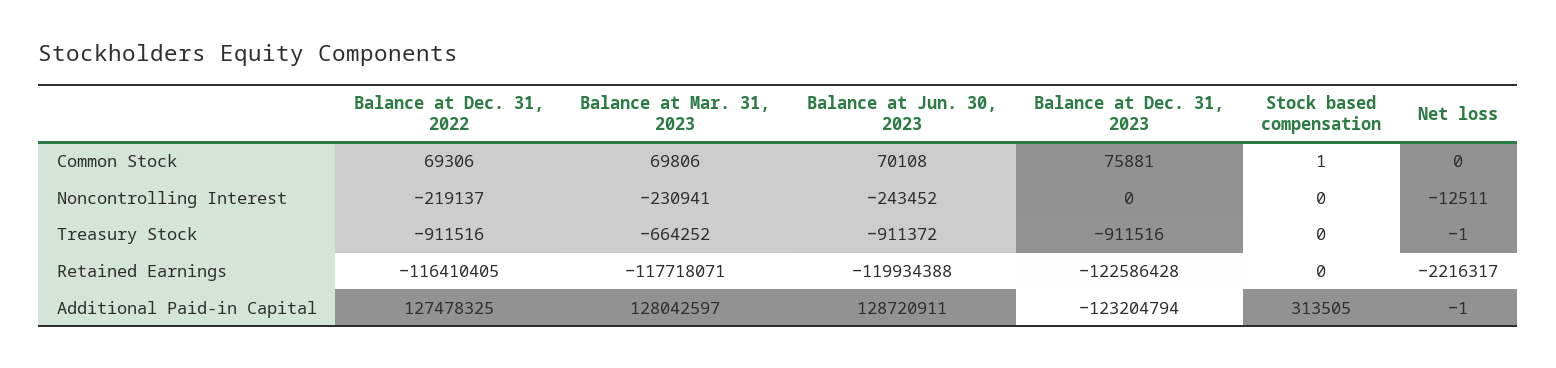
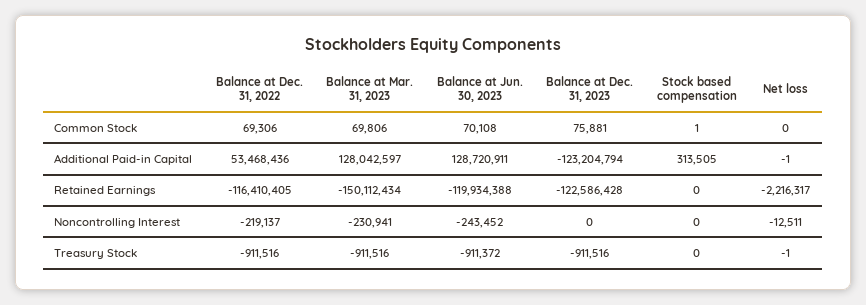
Balance at Mar. 31, 2023, Treasury Stock: -664252 -> -911516
Balance at Mar. 31, 2023, Retained Earnings: -117718071 -> -150112434
Balance at Dec. 31, 2022, Additional Paid-in Capital: 127478325 -> 53468436

